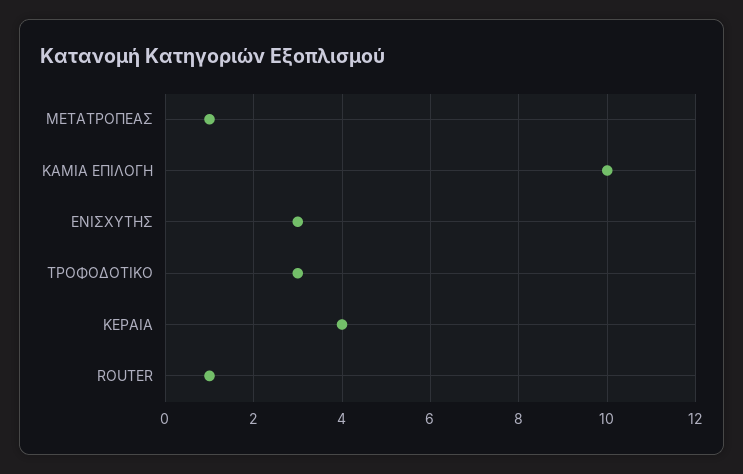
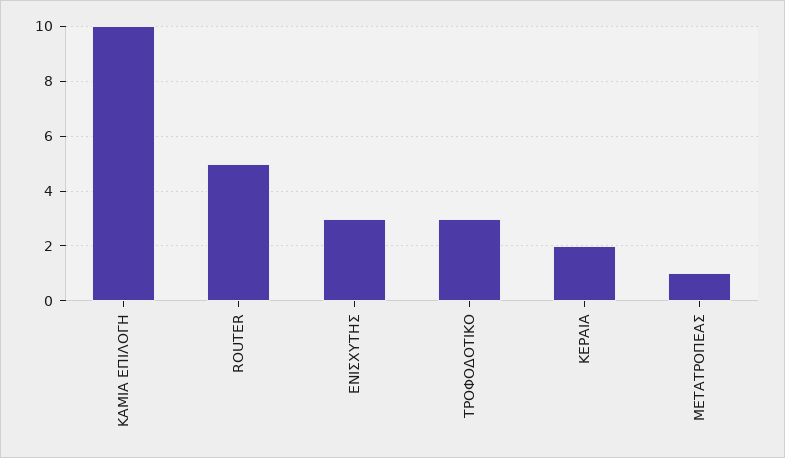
ΚΕΡΑΙΑ: 4 -> 2
ROUTER: 1 -> 5

